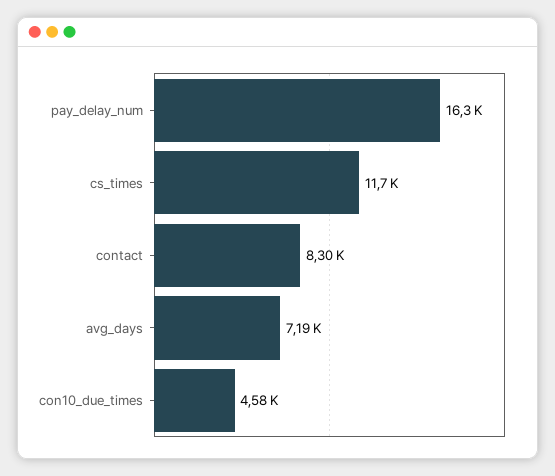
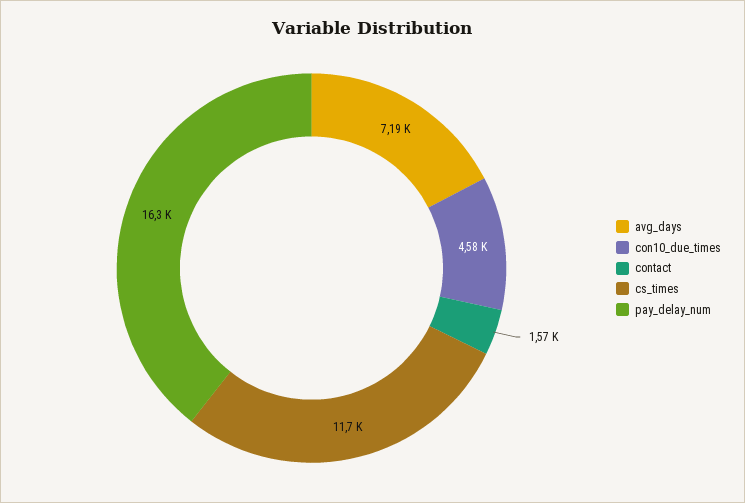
contact: 8300 -> 1570

